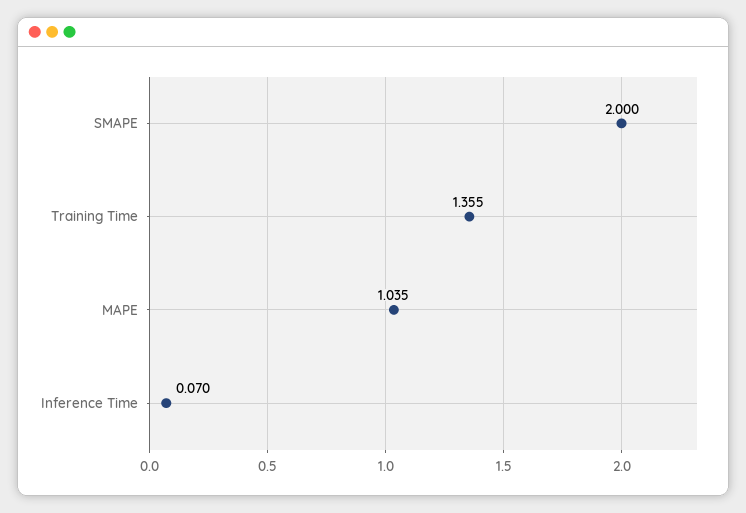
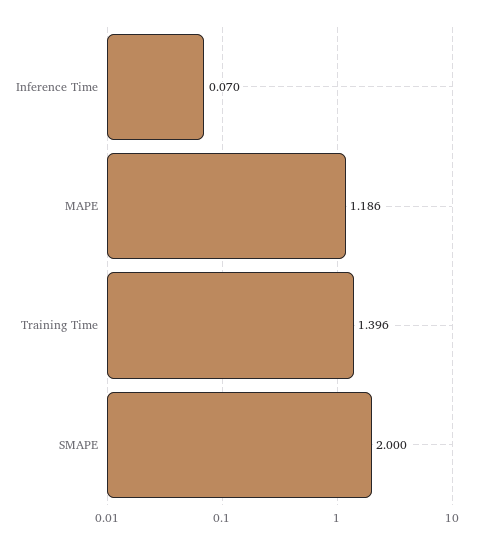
Training Time: 1.355 -> 1.396
MAPE: 1.035 -> 1.186

